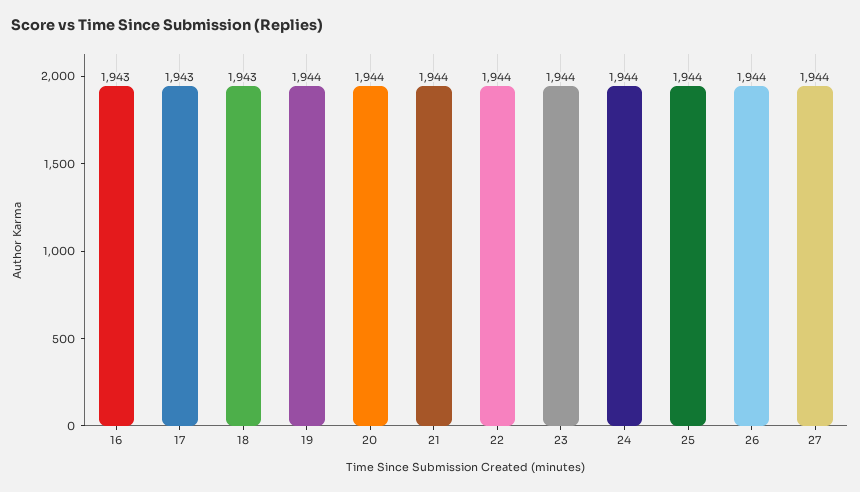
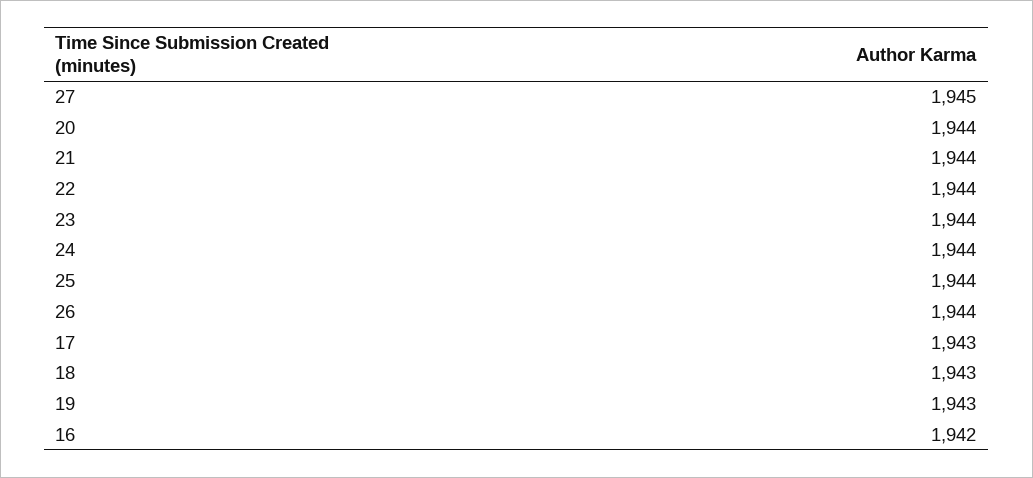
16: 1943 -> 1942
19: 1944 -> 1943
27: 1944 -> 1945

